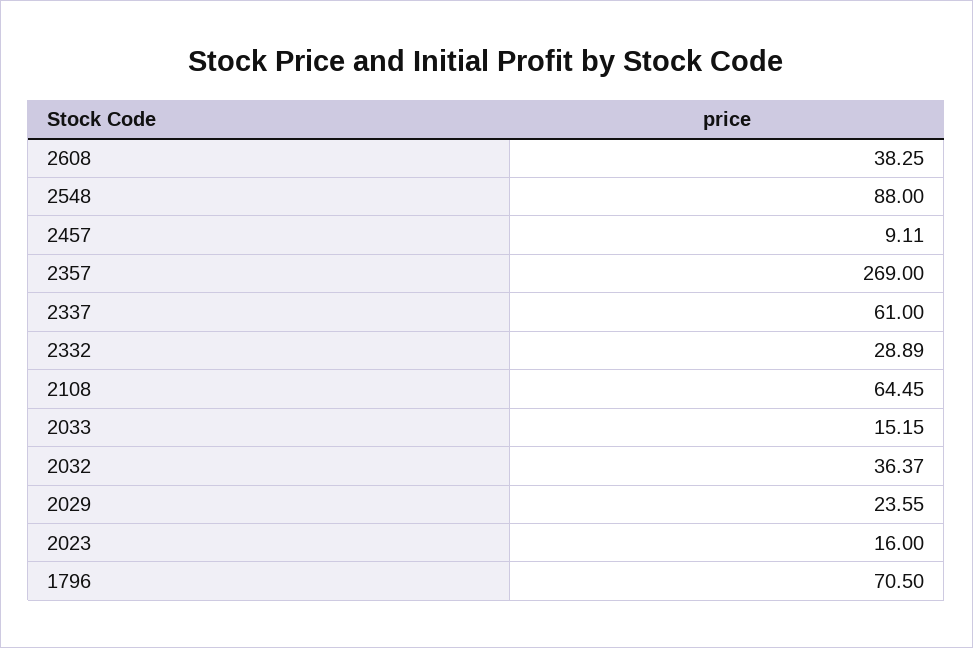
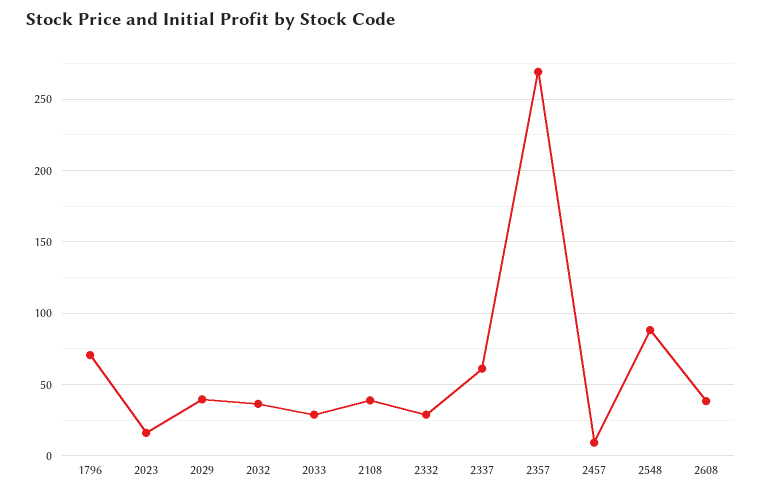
2108: 64.45 -> 40
2033: 15.15 -> 30
2029: 23.55 -> 40

